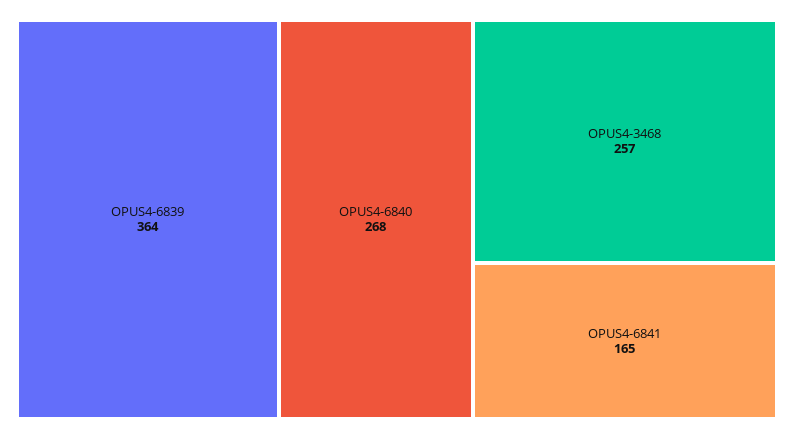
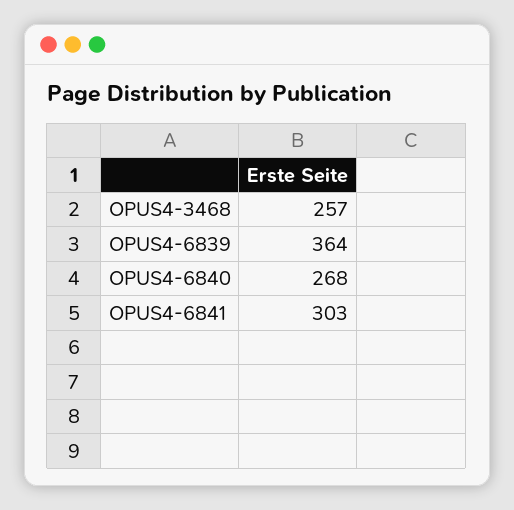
OPUS4-6841: 165 -> 303

